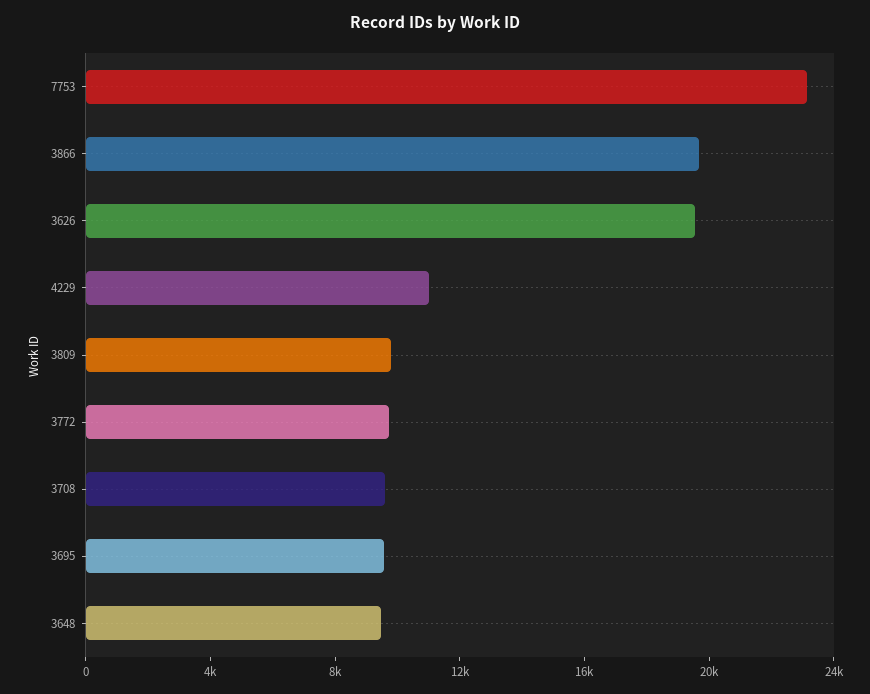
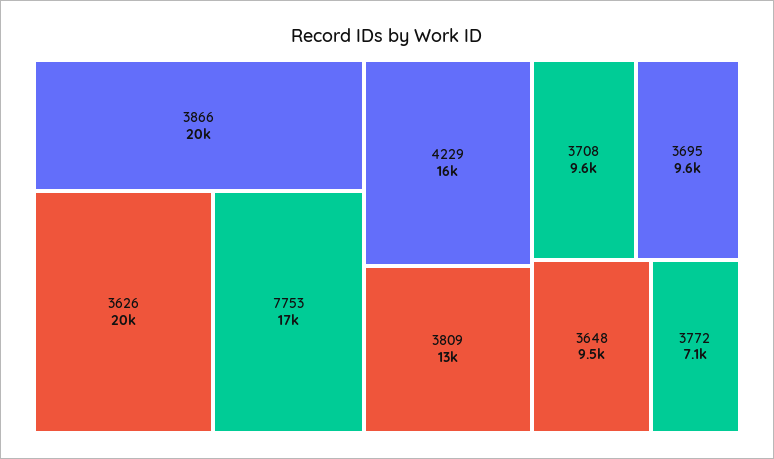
7753: 23000 -> 17000
4229: 11000 -> 16000
3809: 10000 -> 13000
3772: 10000 -> 7100

